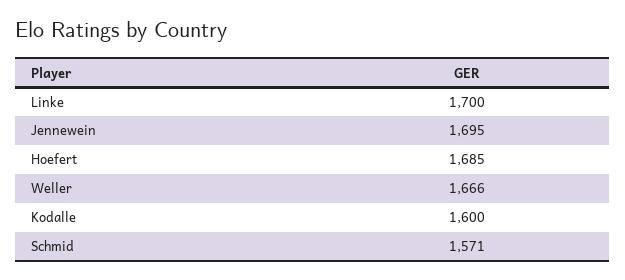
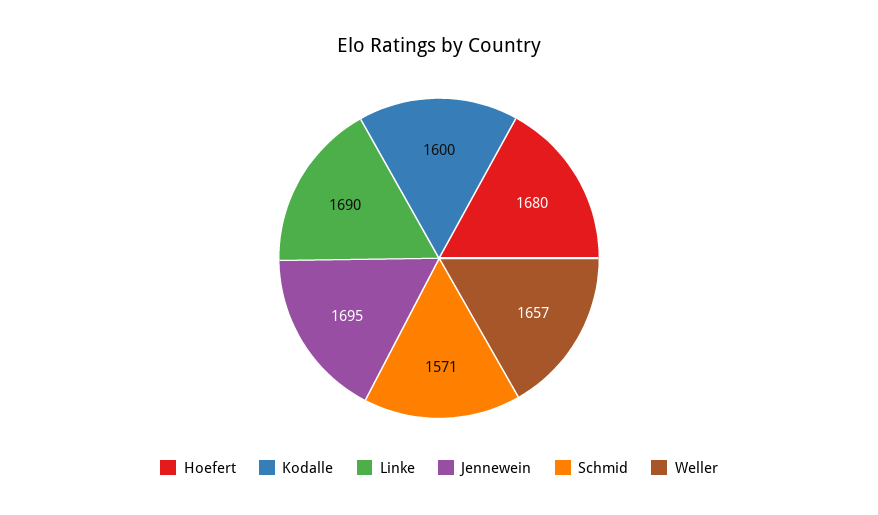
Linke: 1700 -> 1690
Hoefert: 1685 -> 1680
Weller: 1666 -> 1657

